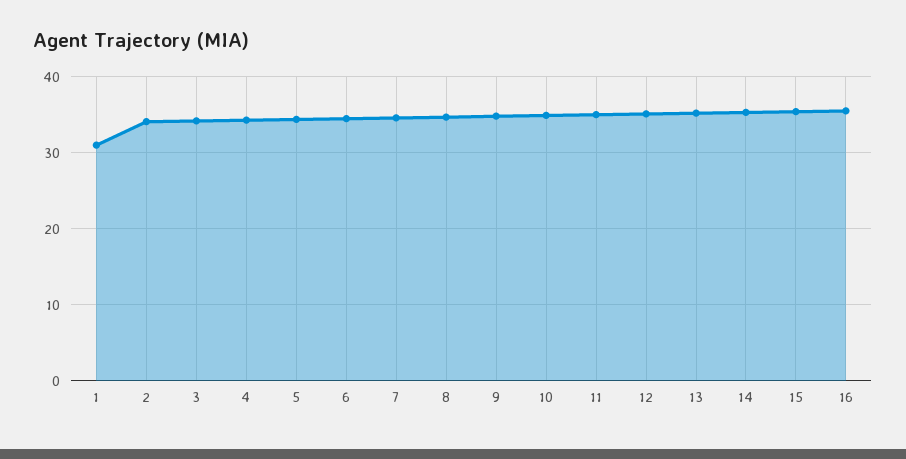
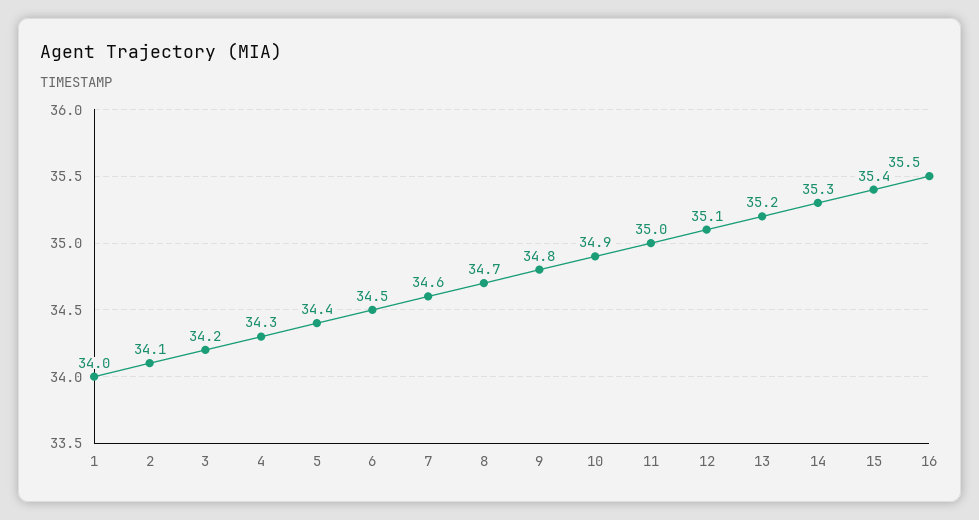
1: 31 -> 34

